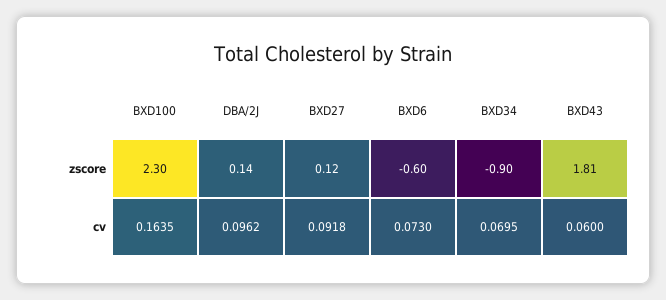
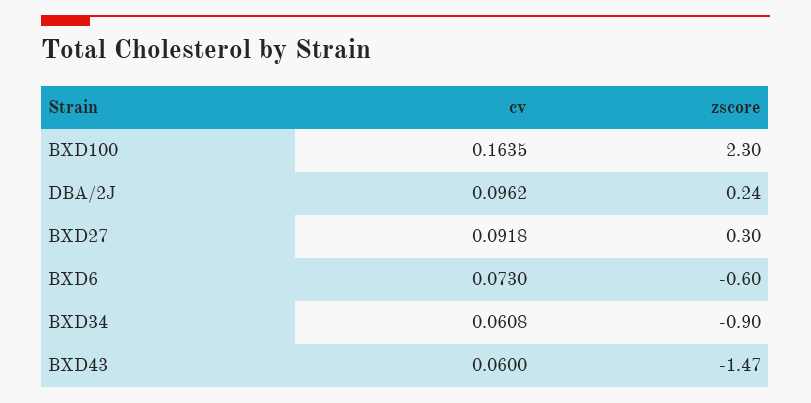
DBA/2J, zscore: 0.14 -> 0.24
BXD27, zscore: 0.12 -> 0.3
BXD43, zscore: 1.81 -> -1.47
BXD34, cv: 0.0695 -> 0.0608

